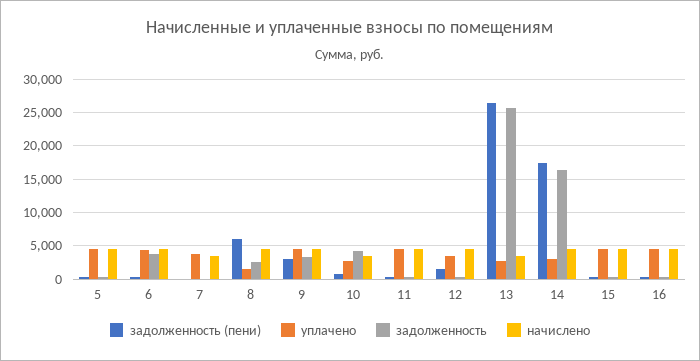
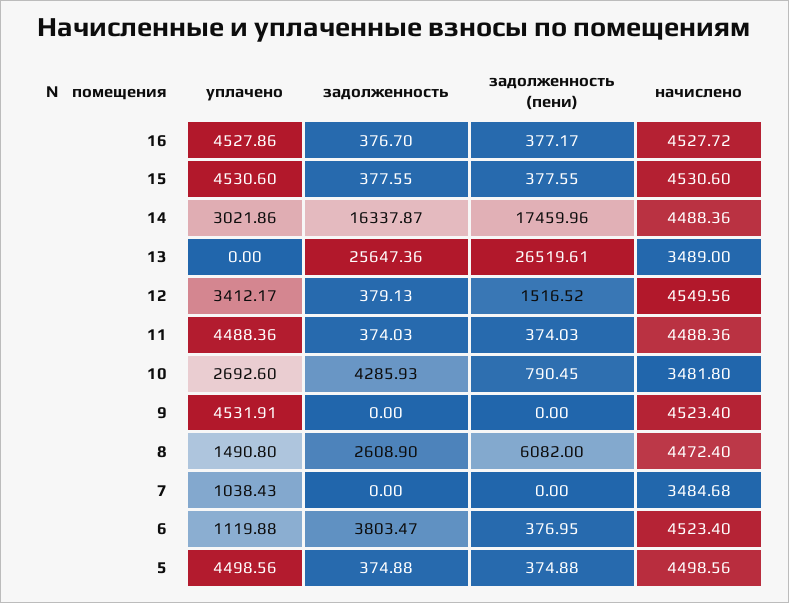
уплачено, 6: 4000 -> 1119.88
уплачено, 7: 4000 -> 1038.43
задолженность (пени), 9: 3000 -> 0
задолженность, 9: 3000 -> 0
уплачено, 13: 3000 -> 0

